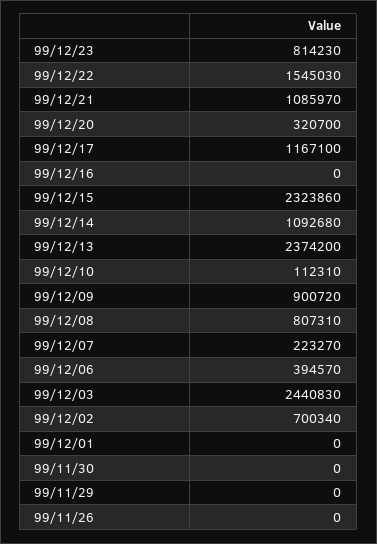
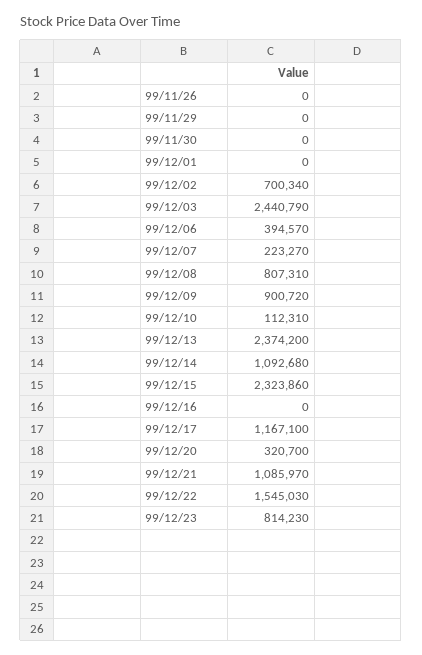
99/12/03: 2440830 -> 2440790

